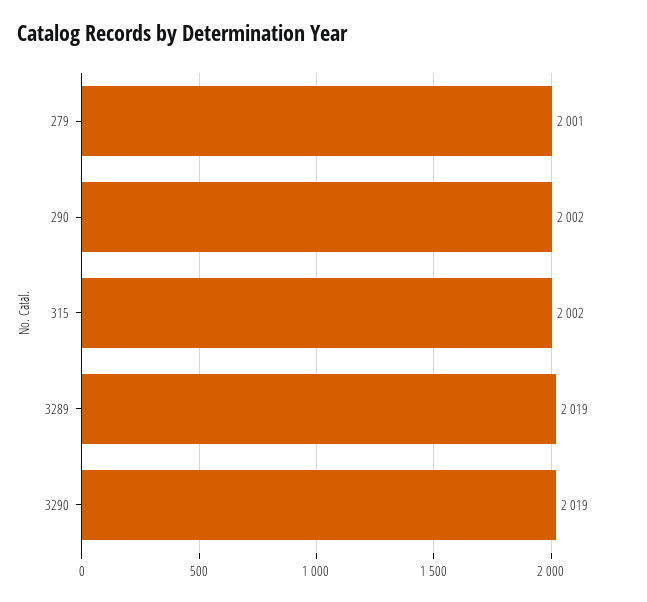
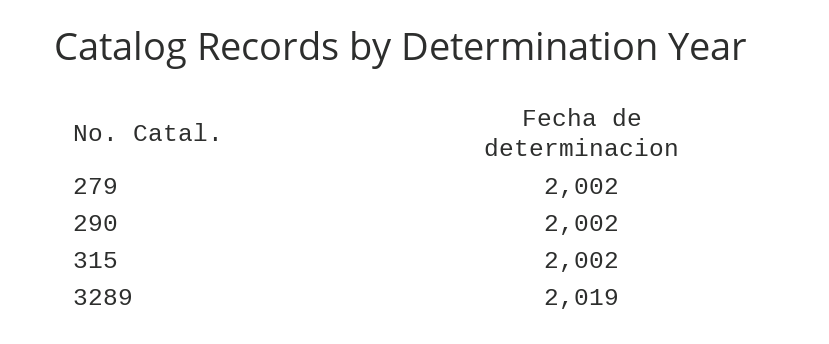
279: 2001 -> 2002
3290: 2019 -> none

